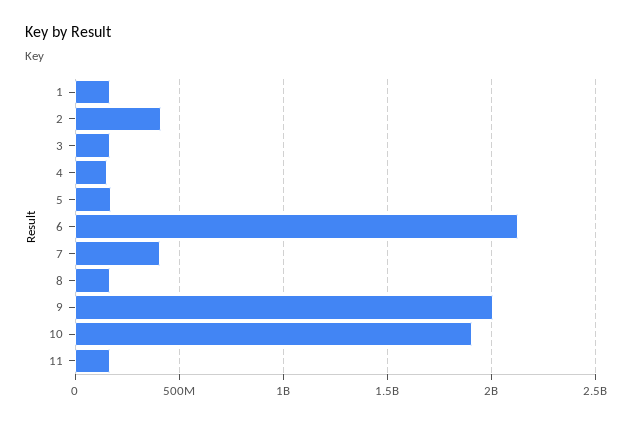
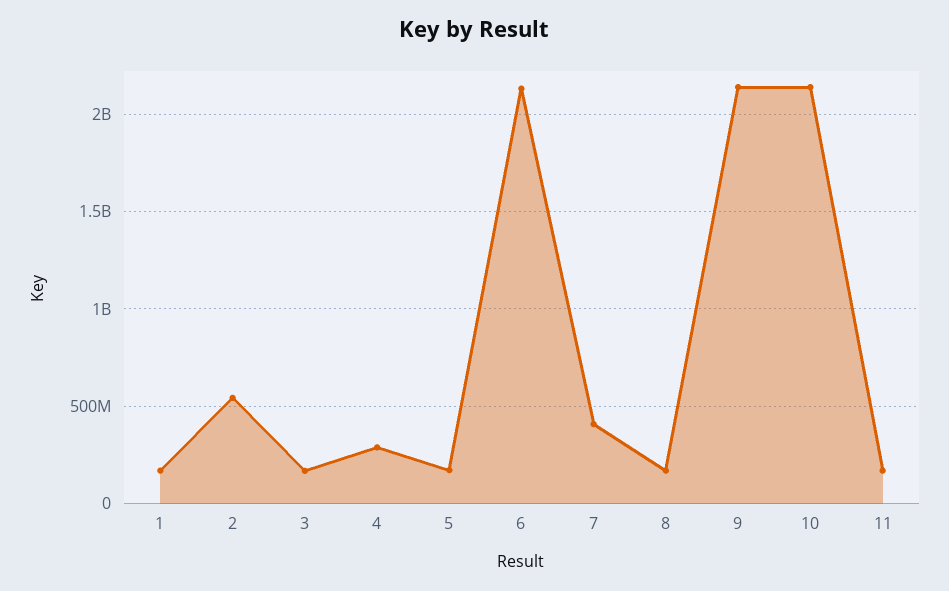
2: 400000000 -> 550000000
4: 150000000 -> 300000000
9: 2000000000 -> 2150000000
10: 1900000000 -> 2150000000

